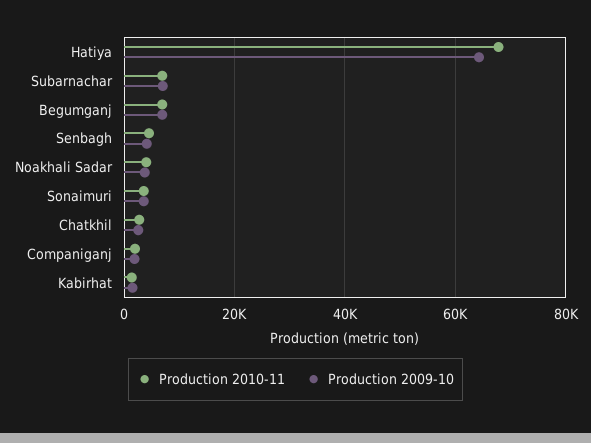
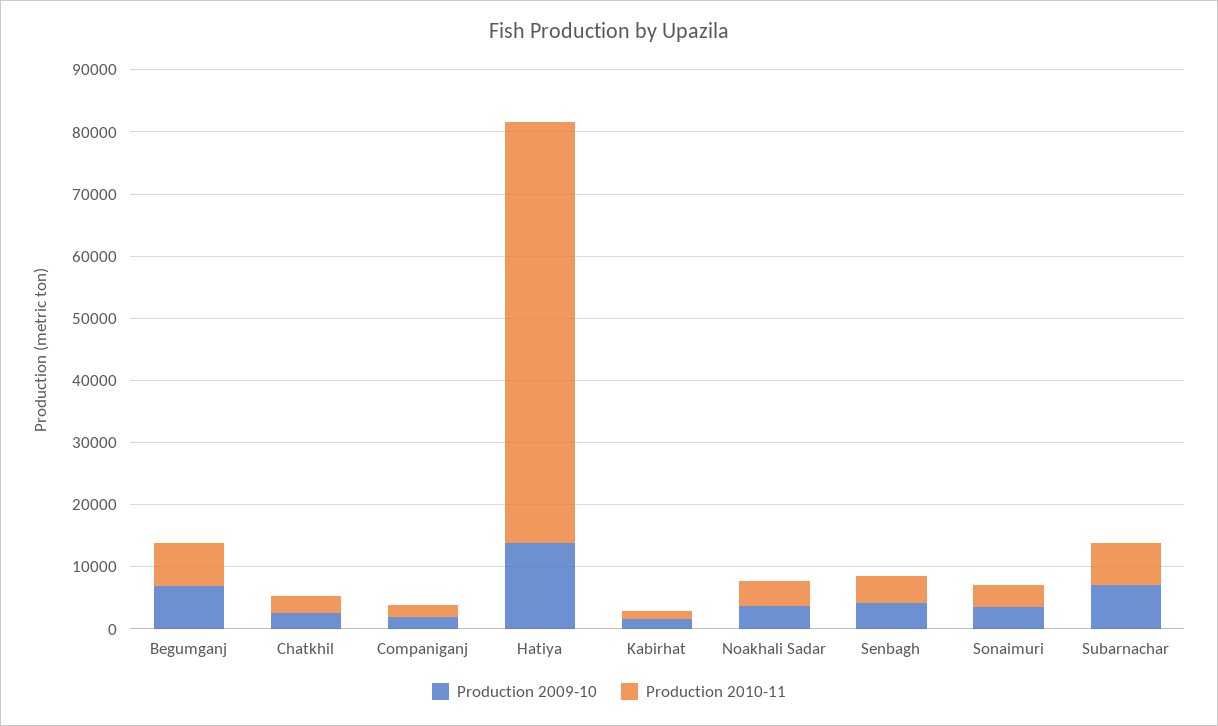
Production 2009-10, Hatiya: 64000 -> 14000

